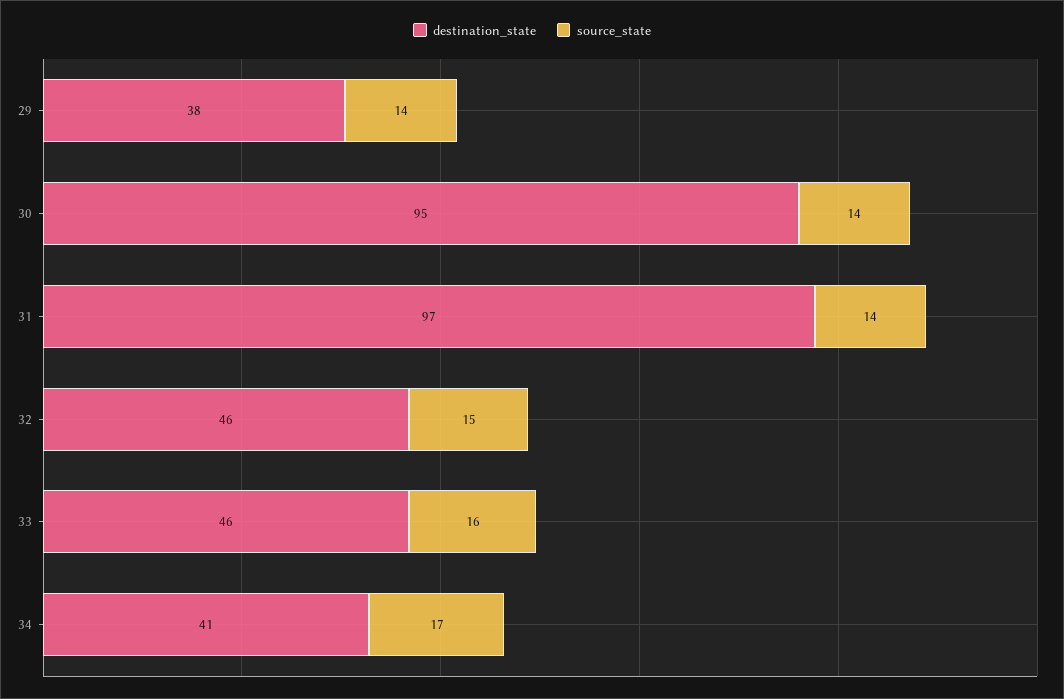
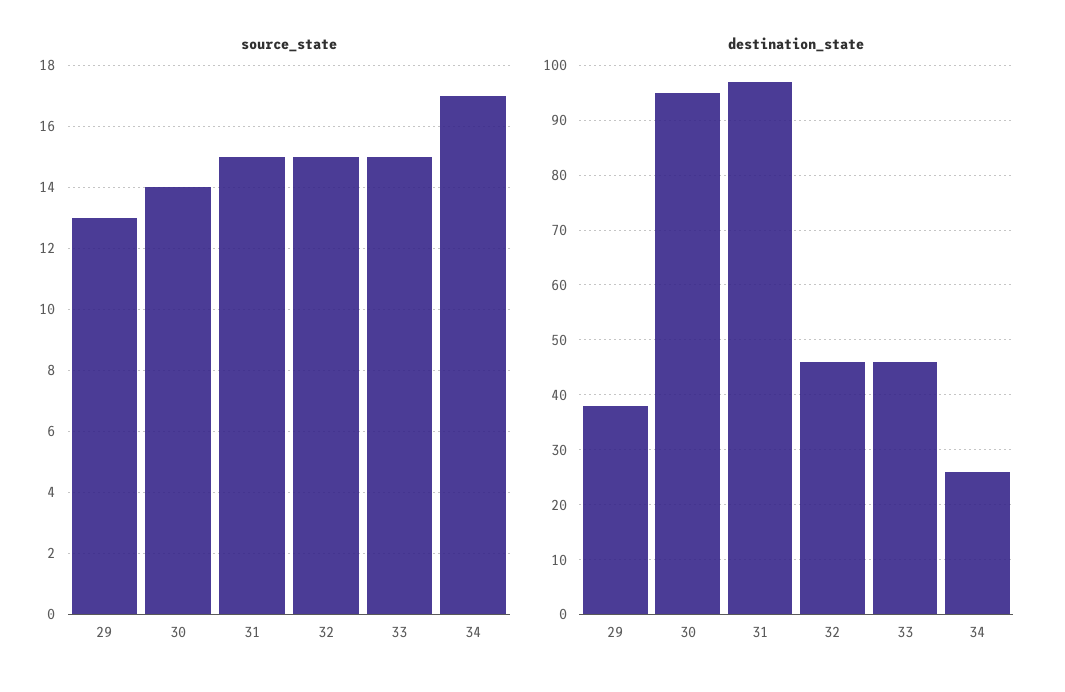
source_state, 29: 14 -> 13
source_state, 31: 14 -> 15
source_state, 33: 16 -> 15
destination_state, 34: 41 -> 25

